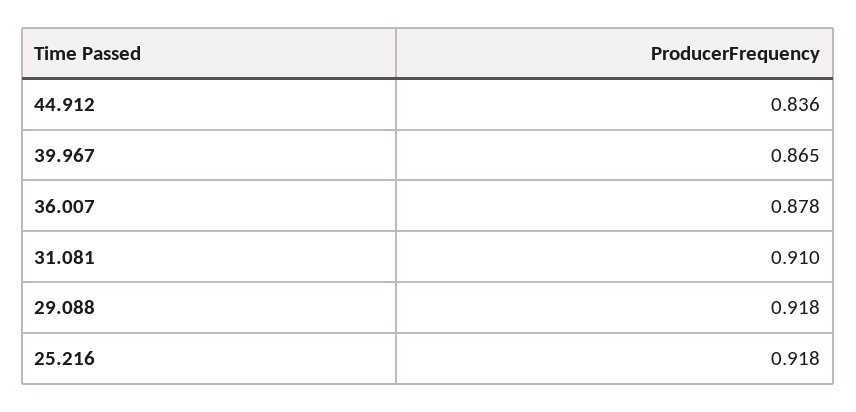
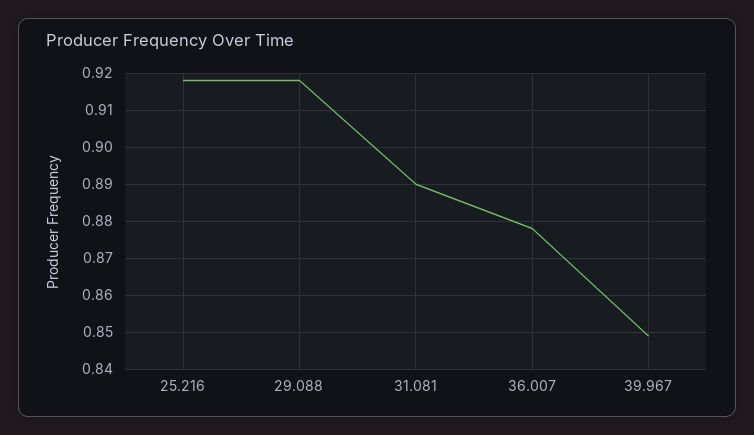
44.912: 0.836 -> none
39.967: 0.865 -> 0.85
31.081: 0.91 -> 0.89

